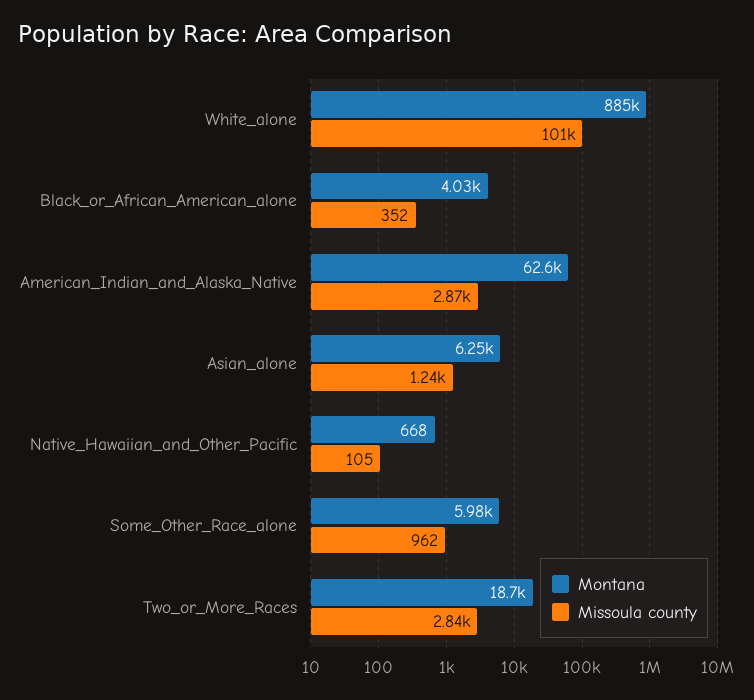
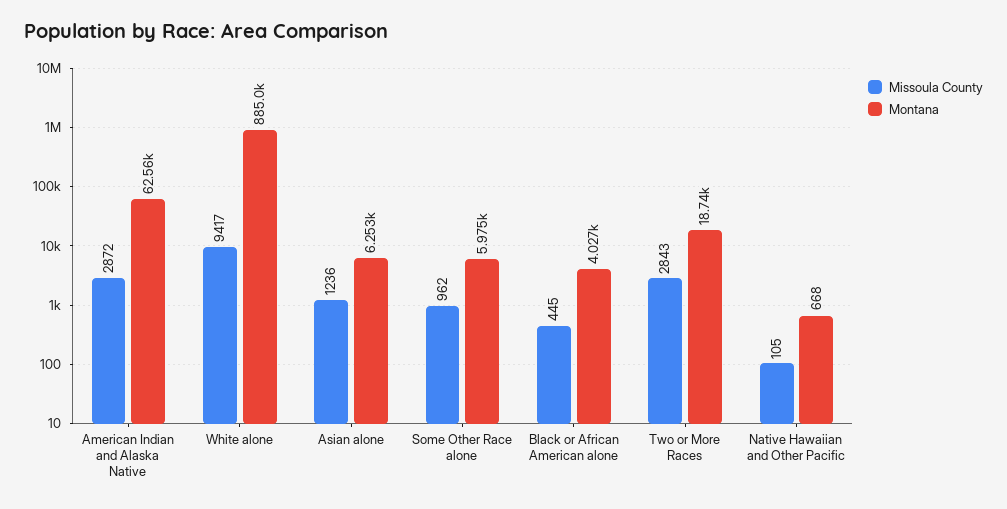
Missoula county, White_alone: 101000 -> 9417
Missoula county, Black_or_African_American_alone: 352 -> 445

